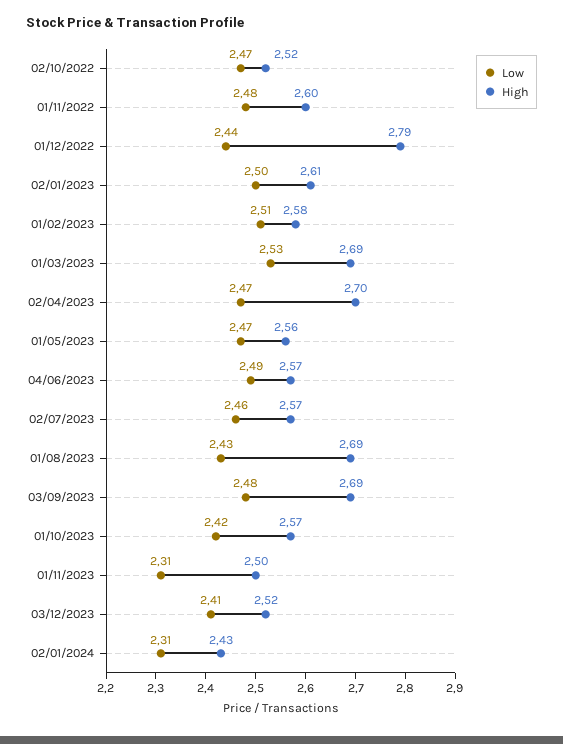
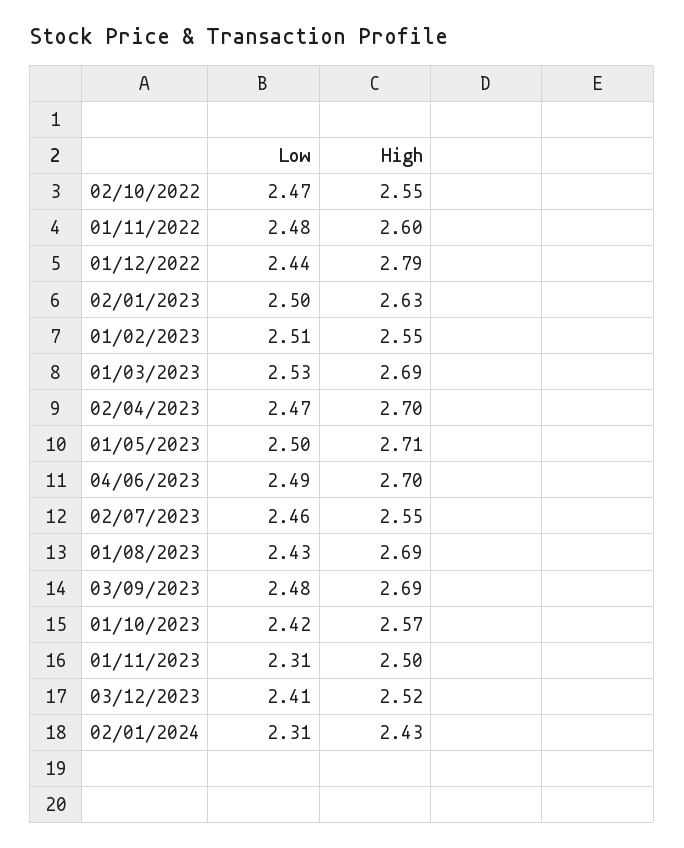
High, 02/10/2022: 2.52 -> 2.55
High, 02/01/2023: 2.61 -> 2.63
High, 01/02/2023: 2.58 -> 2.55
Low, 01/05/2023: 2.47 -> 2.5
High, 01/05/2023: 2.56 -> 2.71
High, 04/06/2023: 2.57 -> 2.7
High, 02/07/2023: 2.57 -> 2.55

